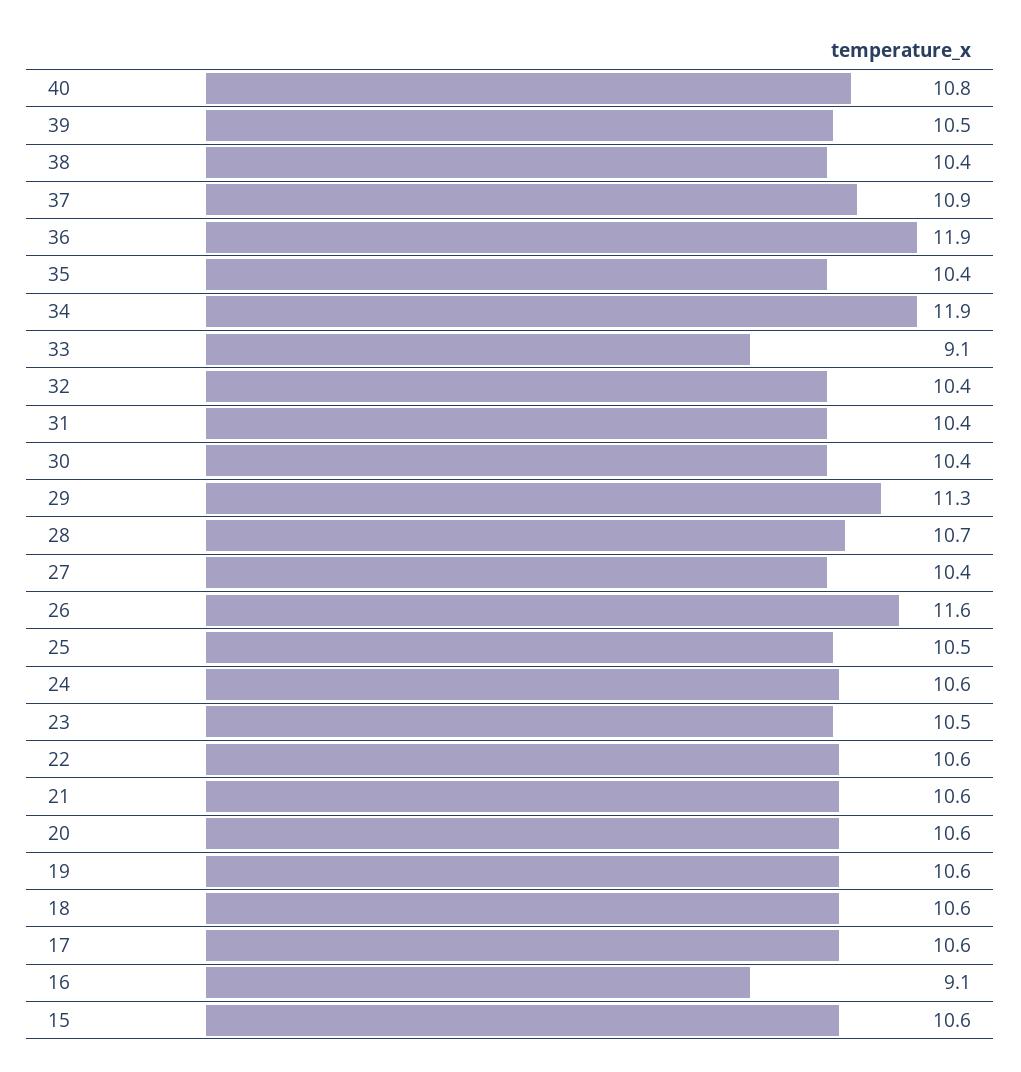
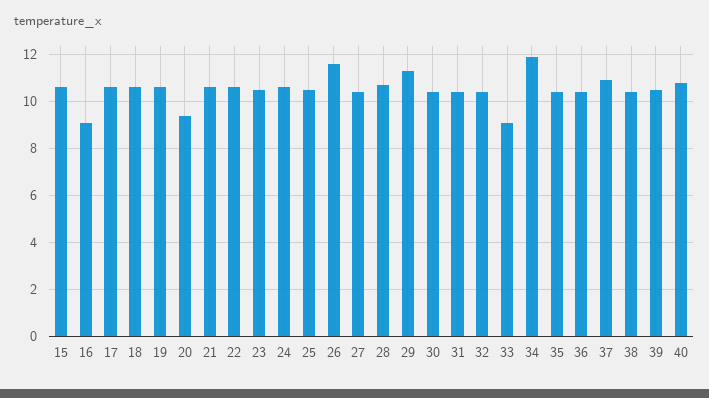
36: 11.9 -> 10.5
20: 10.6 -> 9.5

